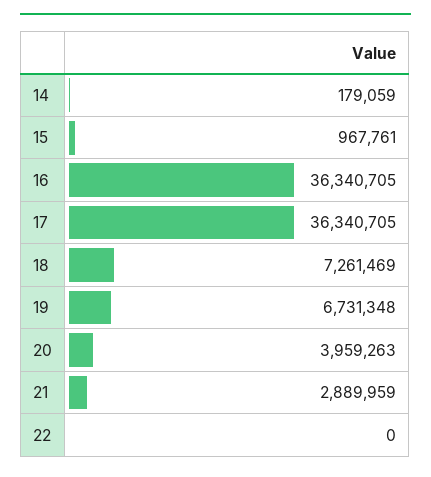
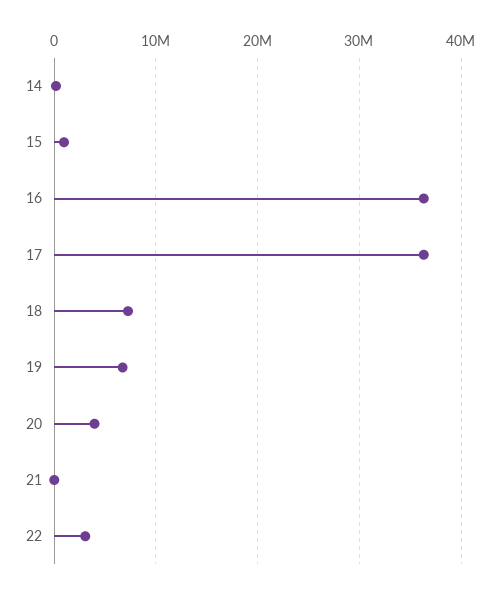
21: 2889959 -> 0
22: 0 -> 3000000

